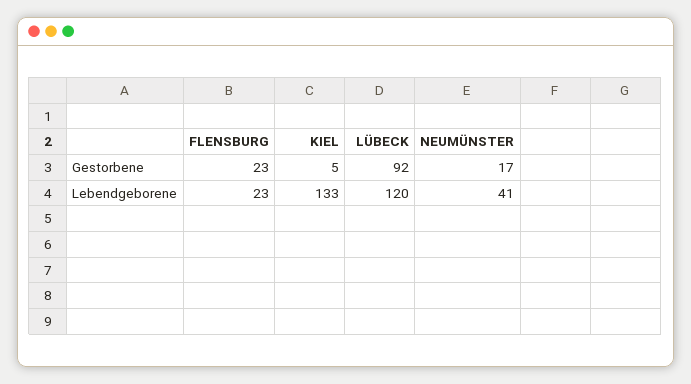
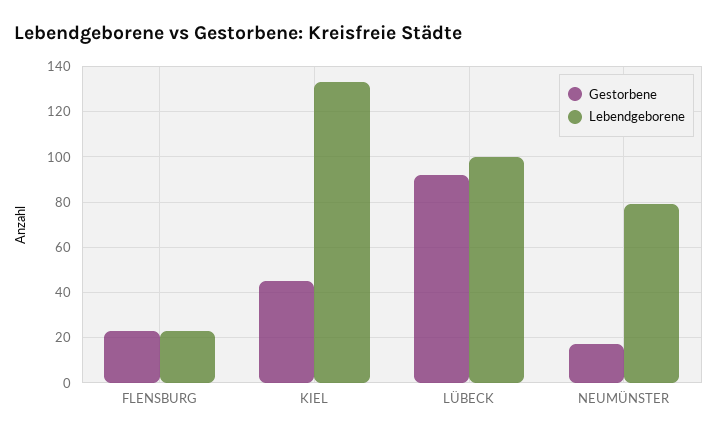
Gestorbene, KIEL: 5 -> 45
Lebendgeborene, LÜBECK: 120 -> 100
Lebendgeborene, NEUMÜNSTER: 41 -> 80

